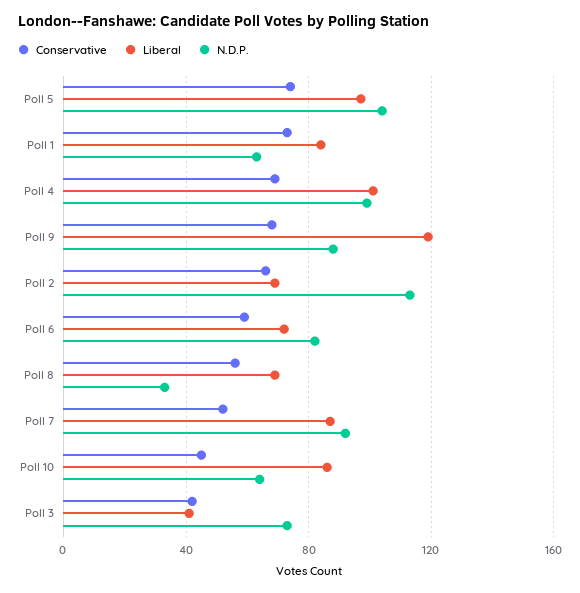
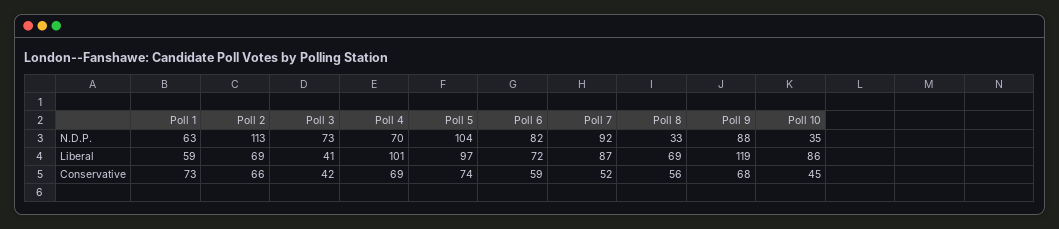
Liberal, Poll 1: 85 -> 59
N.D.P., Poll 4: 100 -> 70
N.D.P., Poll 10: 65 -> 35

